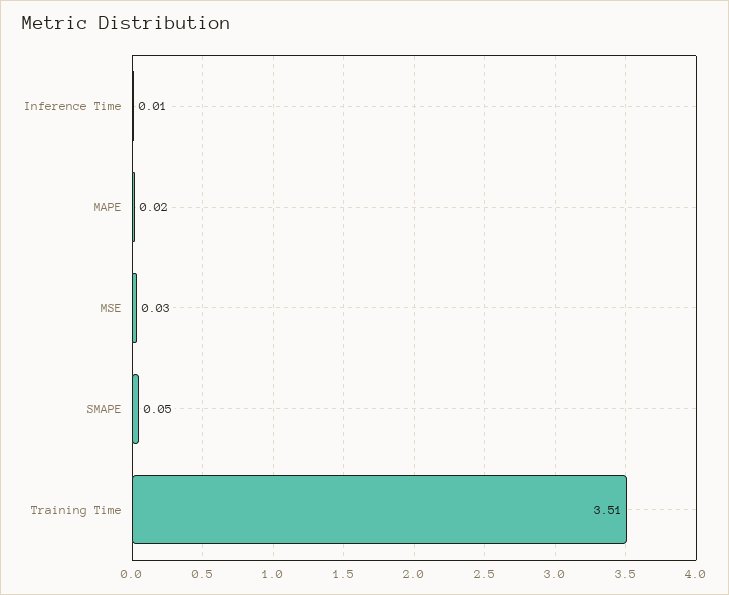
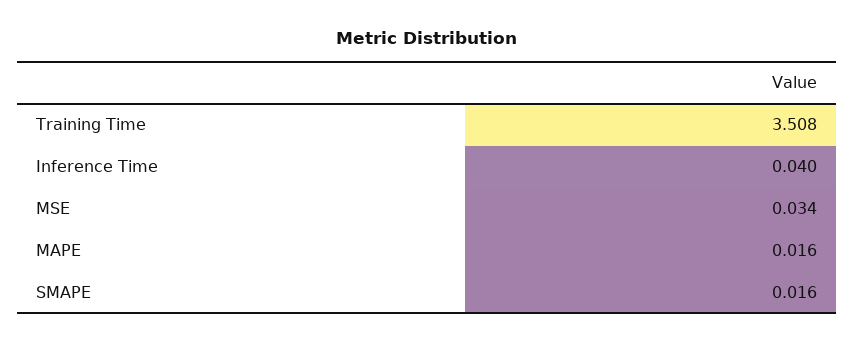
Inference Time: 0.01 -> 0.04
SMAPE: 0.05 -> 0.016

